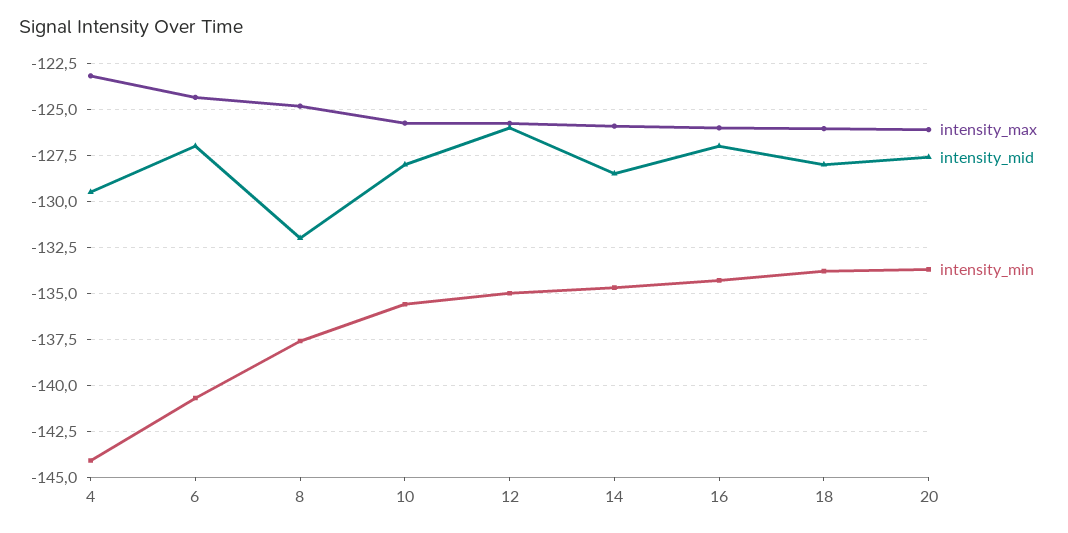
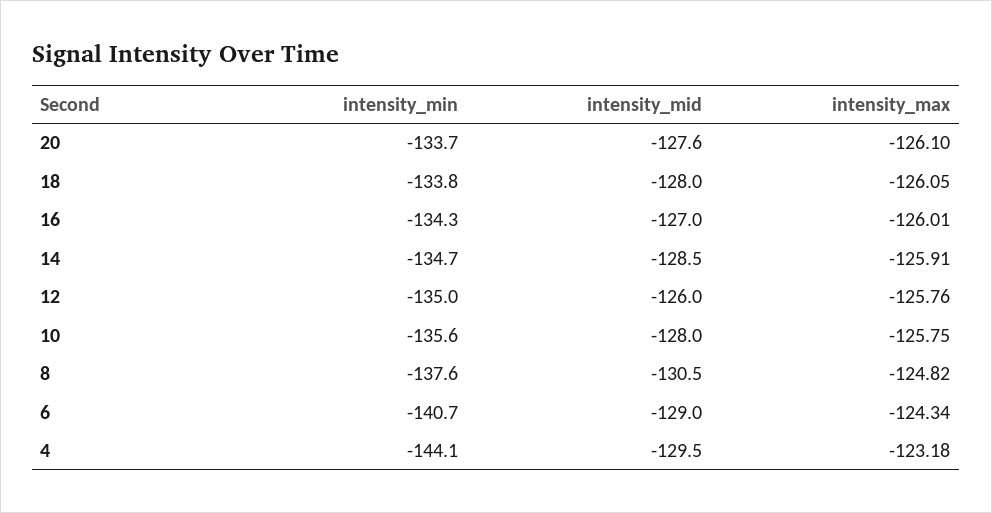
intensity_mid, 6: -127 -> -129
intensity_mid, 8: -132 -> -130.5

